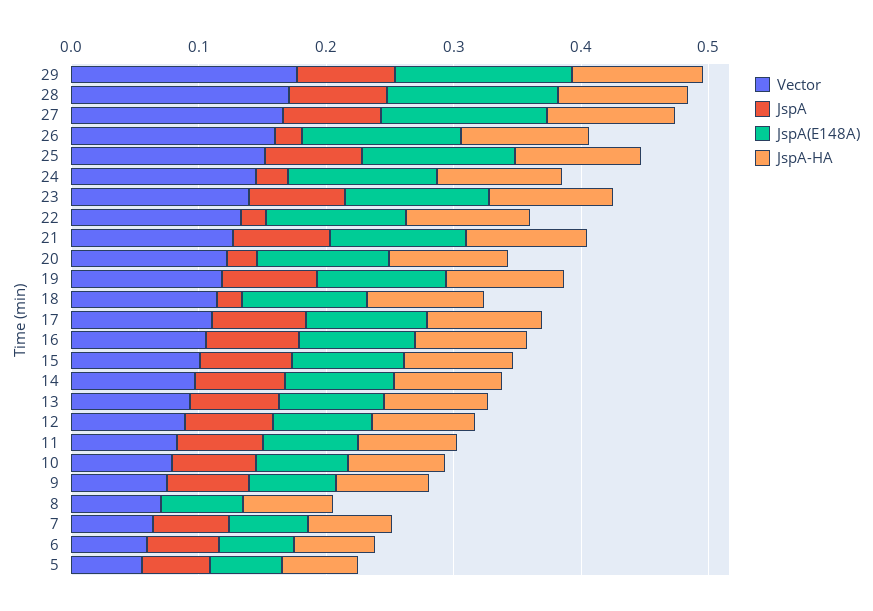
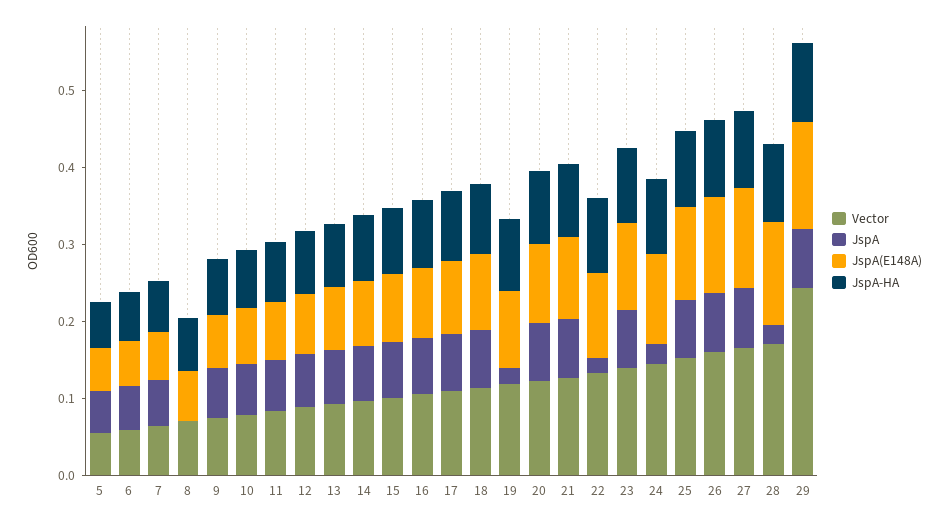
Vector, 29: 0.18 -> 0.24
JspA, 28: 0.08 -> 0.02
JspA, 26: 0.02 -> 0.08
JspA, 20: 0.02 -> 0.08
JspA, 19: 0.08 -> 0.02
JspA, 18: 0.02 -> 0.08

